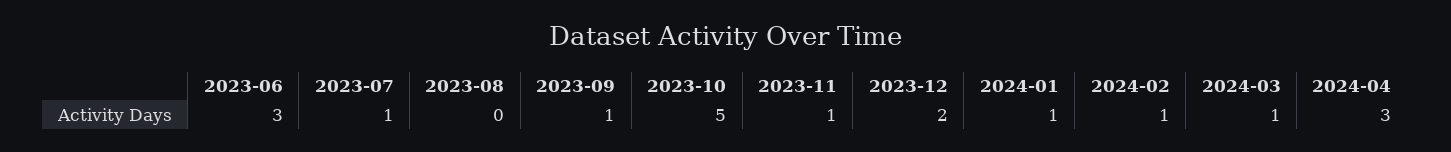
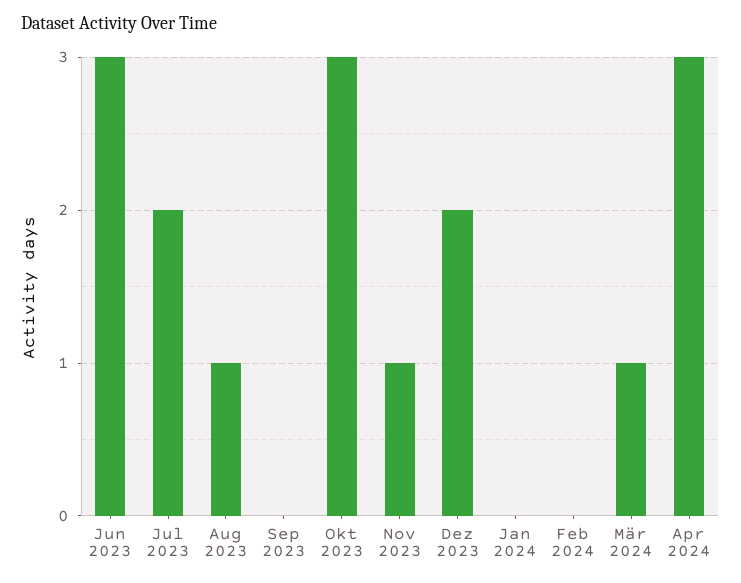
2023-07: 1 -> 2
2023-08: 0 -> 1
2023-09: 1 -> 0
2023-10: 5 -> 3
2024-01: 1 -> 0
2024-02: 1 -> 0

